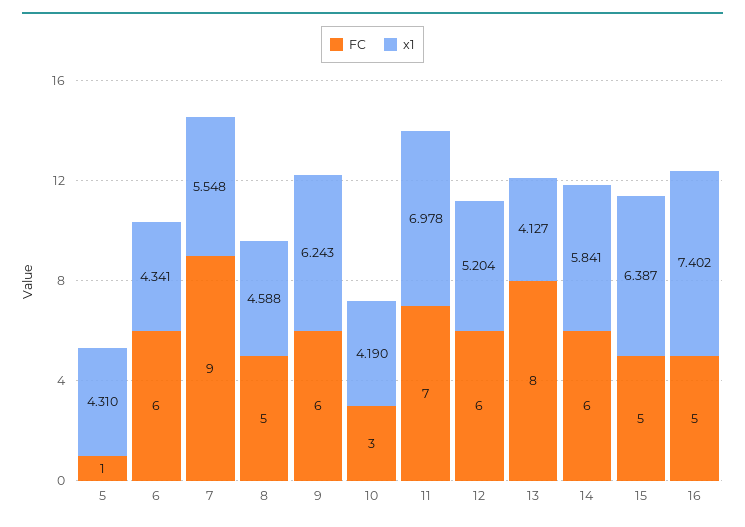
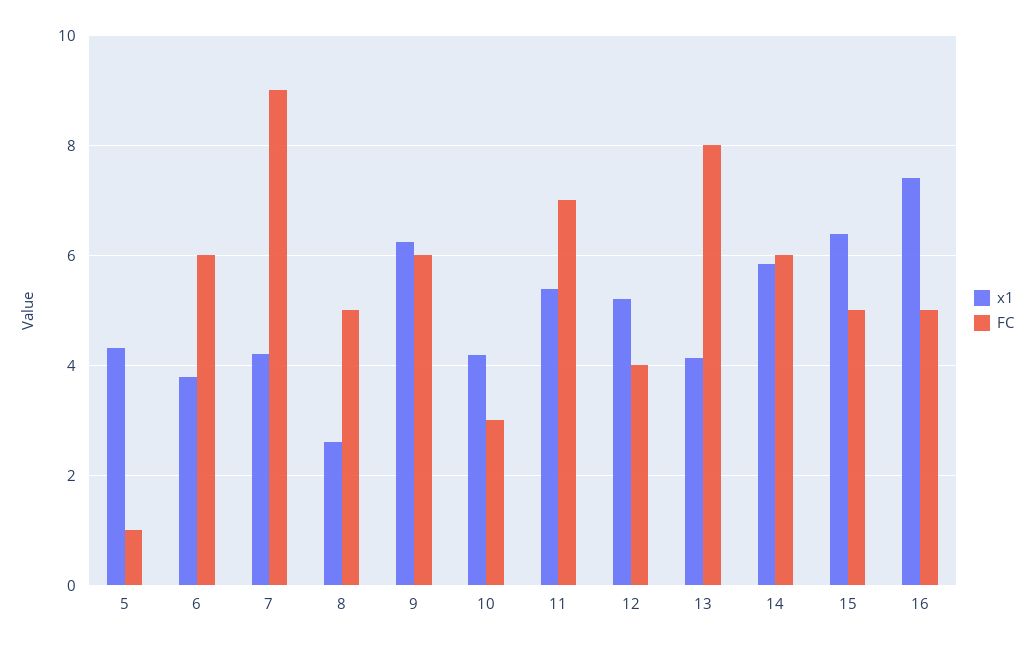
x1, 6: 4.341 -> 3.8
x1, 7: 5.548 -> 4.2
x1, 8: 4.588 -> 2.6
x1, 11: 6.978 -> 5.4
FC, 12: 6 -> 4

